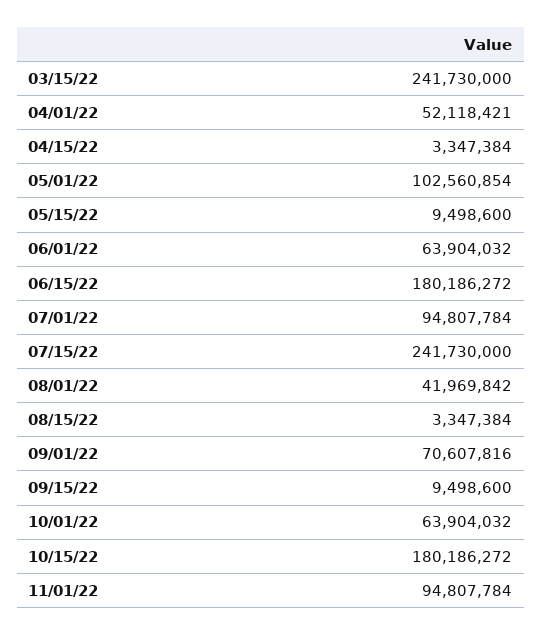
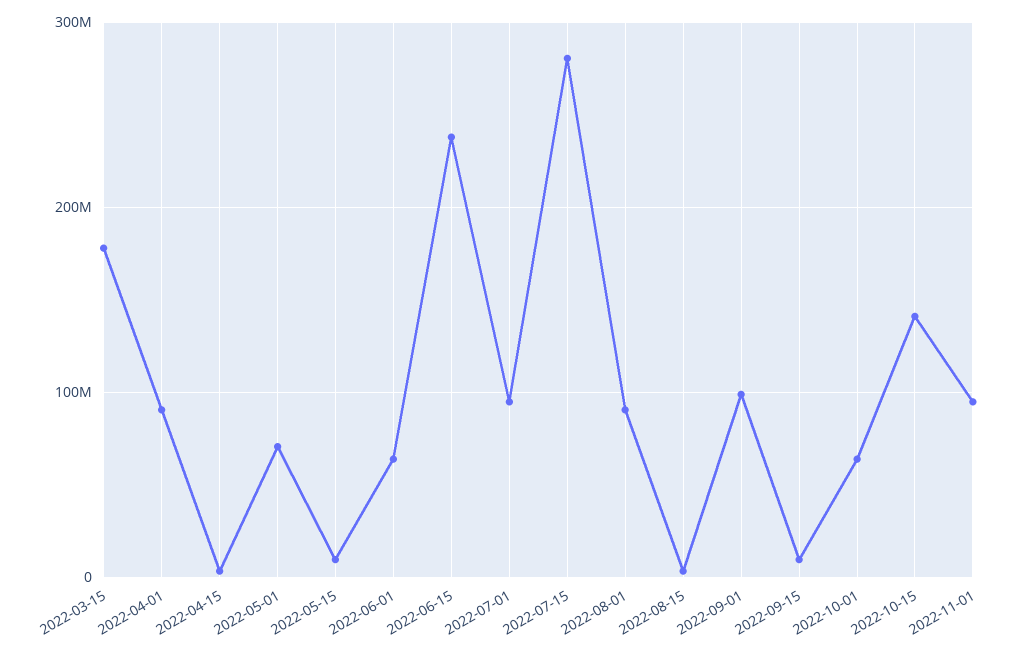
03/15/22: 241730000 -> 180000000
04/01/22: 52118421 -> 90000000
05/01/22: 102560854 -> 70000000
06/15/22: 180186272 -> 240000000
07/15/22: 241730000 -> 280000000
08/01/22: 41969842 -> 90000000
09/01/22: 70607816 -> 100000000
10/15/22: 180186272 -> 140000000

